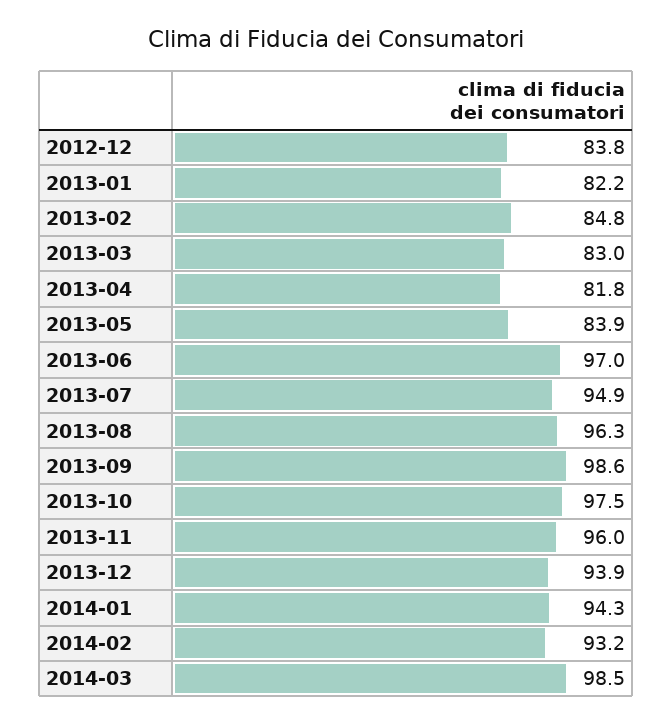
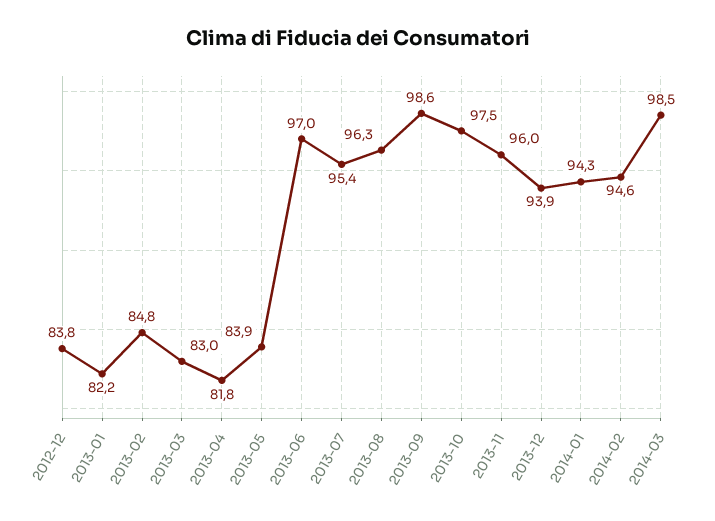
2013-07: 94.9 -> 95.4
2014-02: 93.2 -> 94.6

